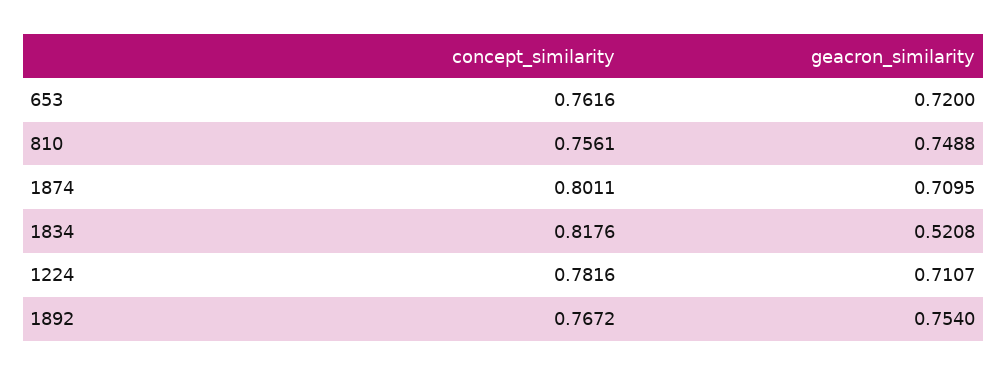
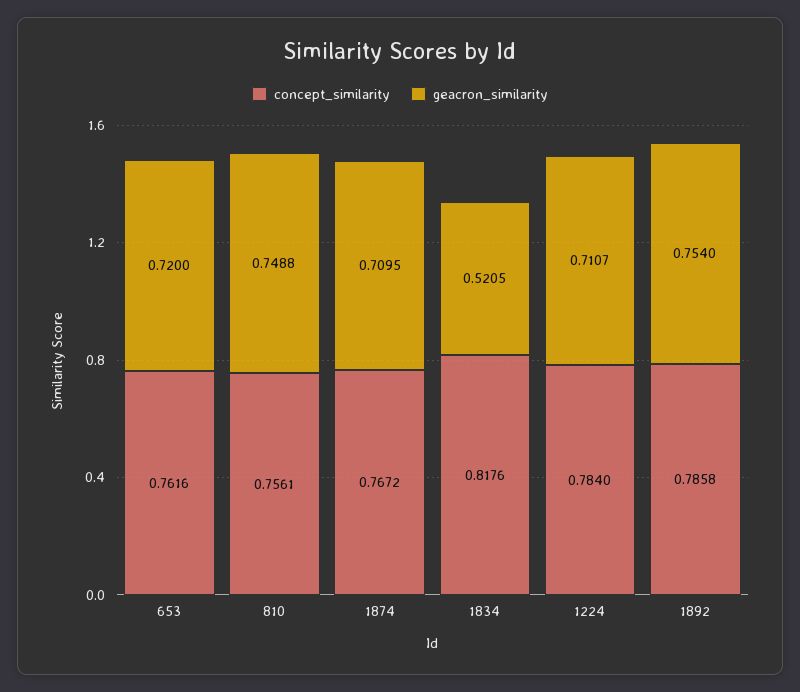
concept_similarity, 1874: 0.8011 -> 0.7672
geacron_similarity, 1834: 0.5208 -> 0.5205
concept_similarity, 1224: 0.7816 -> 0.784
concept_similarity, 1892: 0.7672 -> 0.7858

